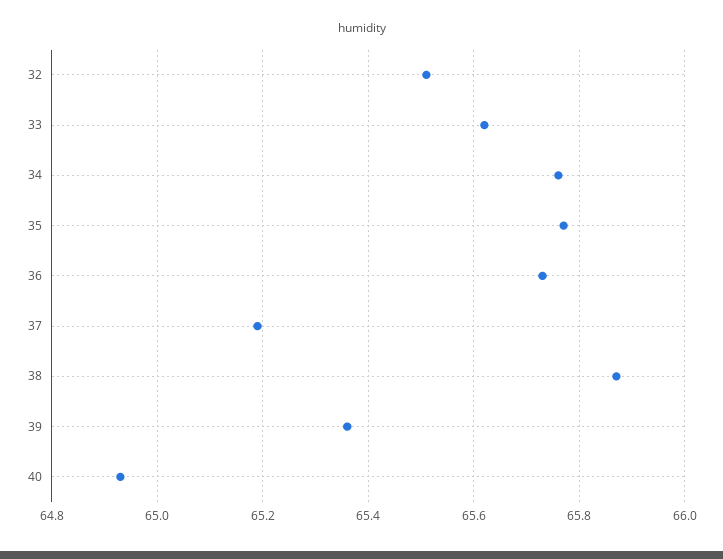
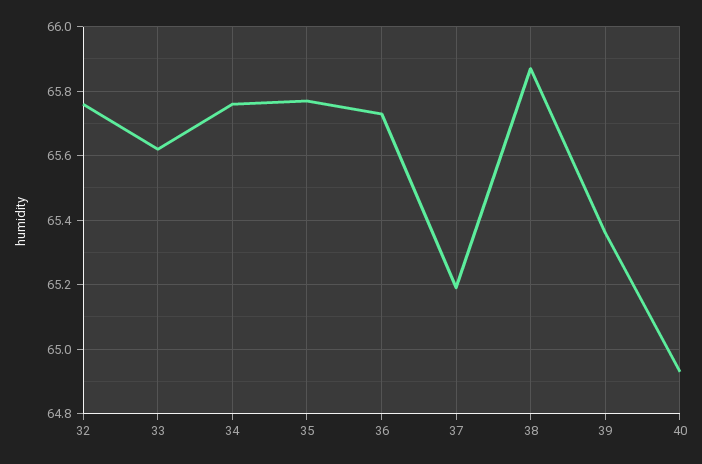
32: 65.5 -> 65.75

